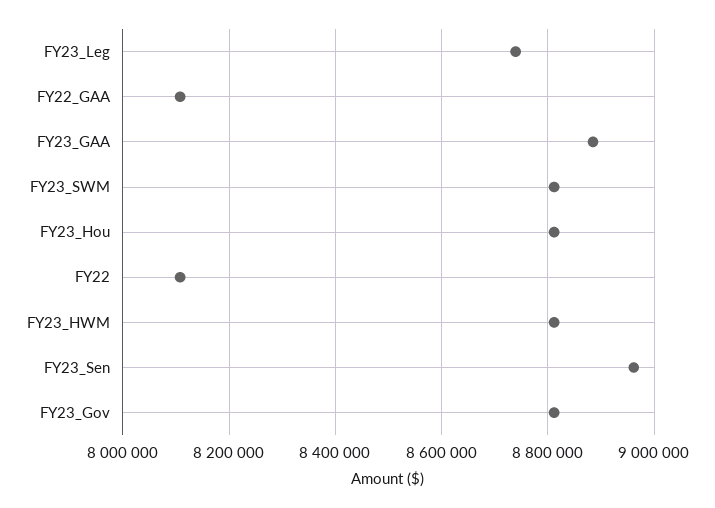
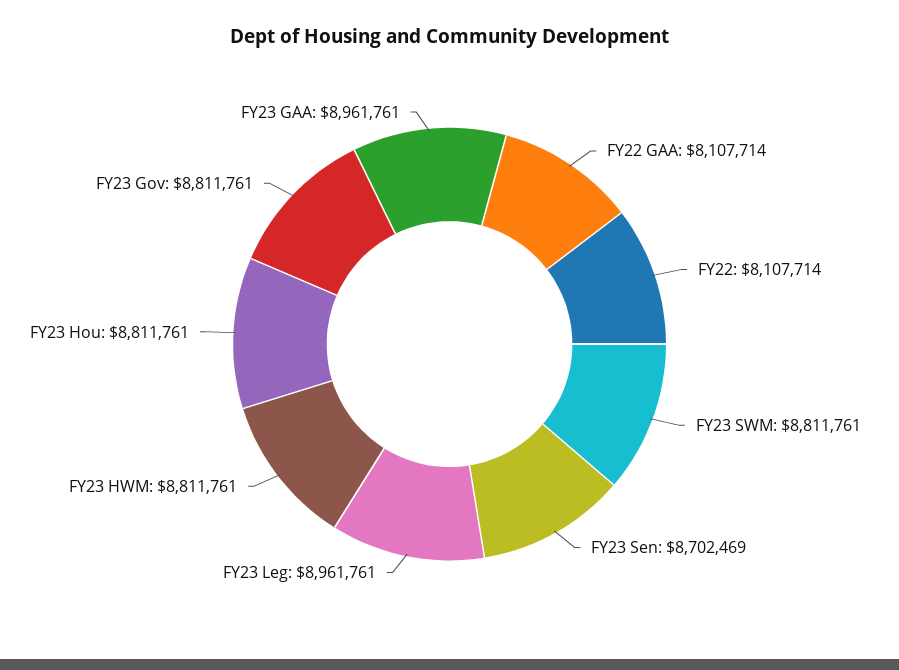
FY23_Leg: 8740000 -> 8961761
FY23_GAA: 8880000 -> 8961761
FY23_Sen: 8960000 -> 8702469

